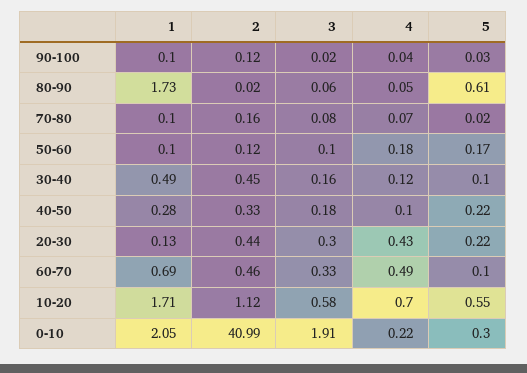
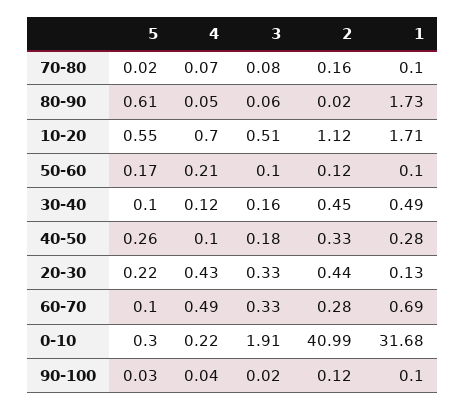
4, 50-60: 0.18 -> 0.21
5, 40-50: 0.22 -> 0.26
3, 20-30: 0.3 -> 0.33
2, 60-70: 0.46 -> 0.28
3, 10-20: 0.58 -> 0.51
1, 0-10: 2.05 -> 31.68

